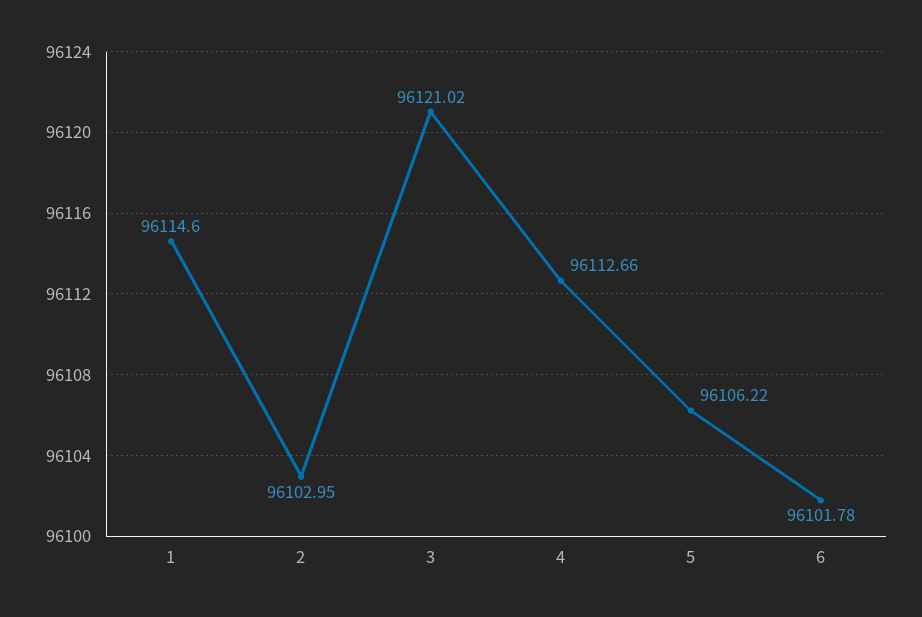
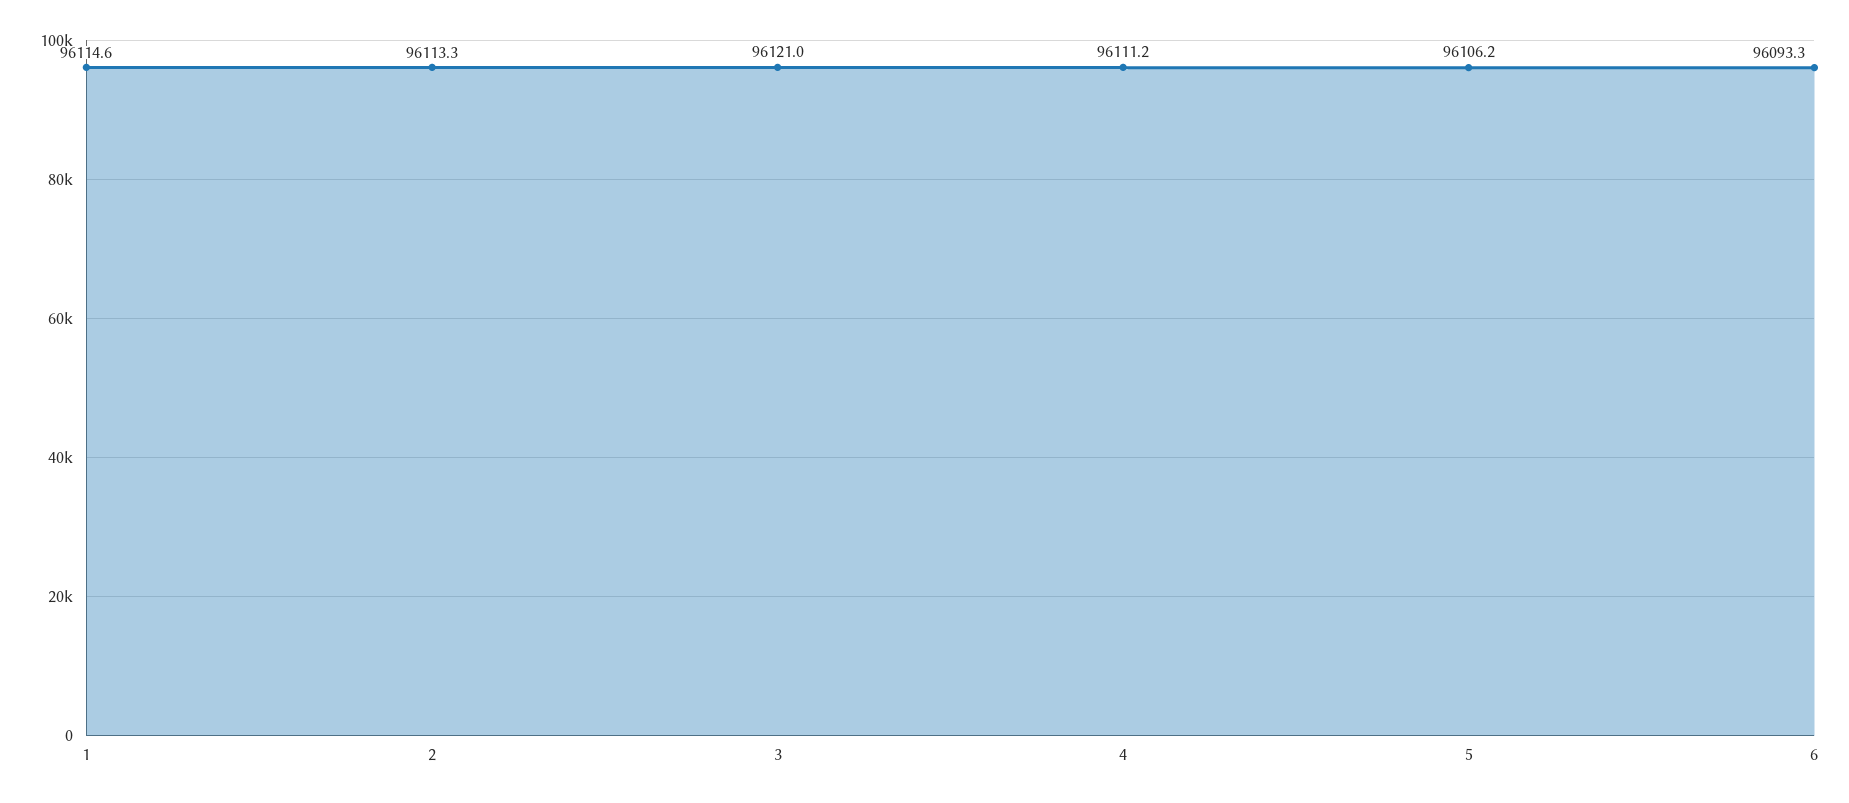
2: 96102.95 -> 96113.3
4: 96112.66 -> 96111.2
6: 96101.78 -> 96093.3

